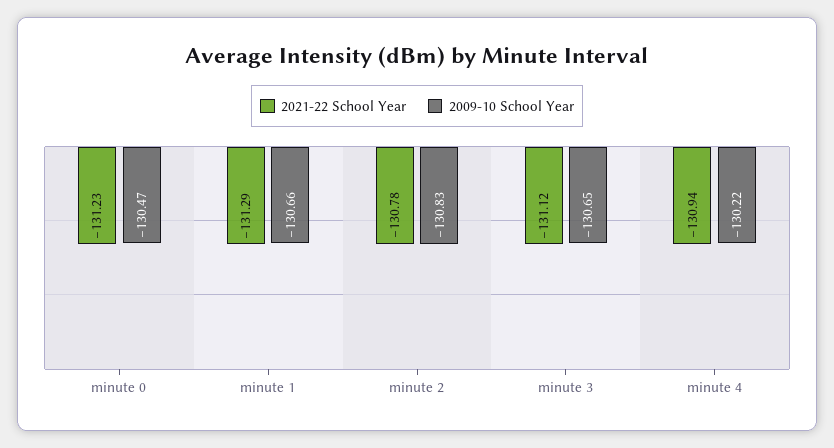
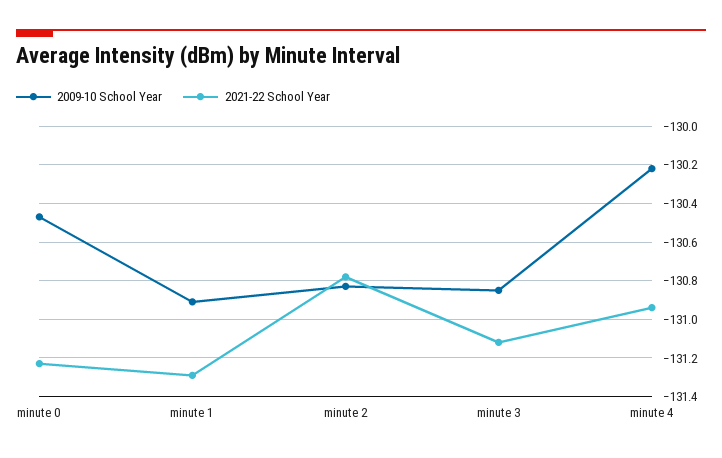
2009-10 School Year, minute 1: -130.66 -> -130.9
2009-10 School Year, minute 3: -130.65 -> -130.85

